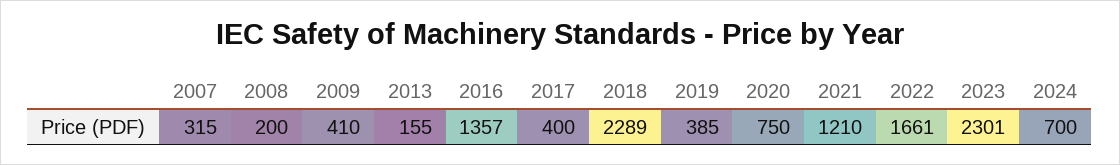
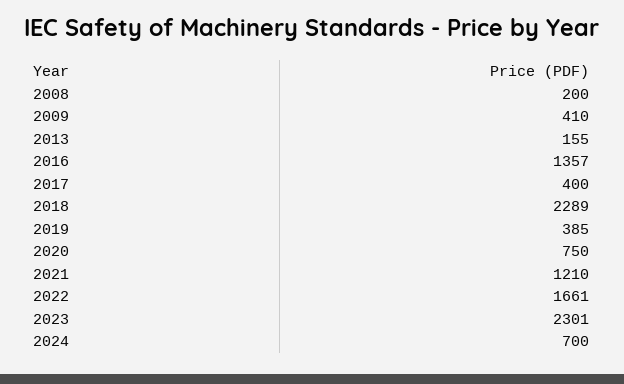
2007: 315 -> none

